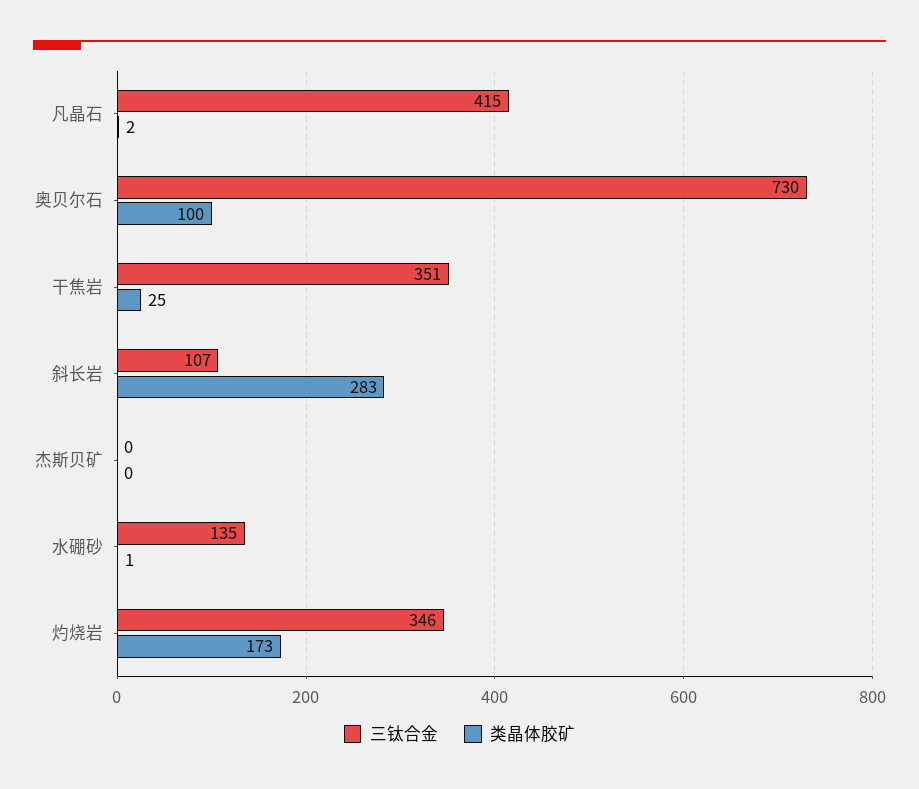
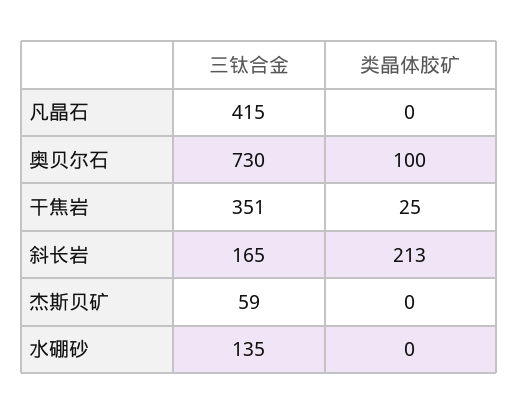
类晶体胶矿, 凡晶石: 2 -> 0
三钛合金, 斜长岩: 107 -> 165
类晶体胶矿, 斜长岩: 283 -> 213
三钛合金, 杰斯贝矿: 0 -> 59
类晶体胶矿, 水硼砂: 1 -> 0
三钛合金, 灼烧岩: 346 -> none
类晶体胶矿, 灼烧岩: 173 -> none

